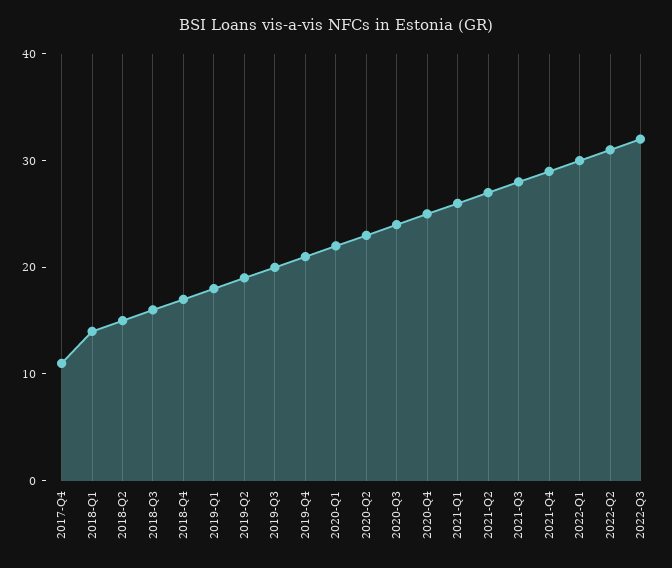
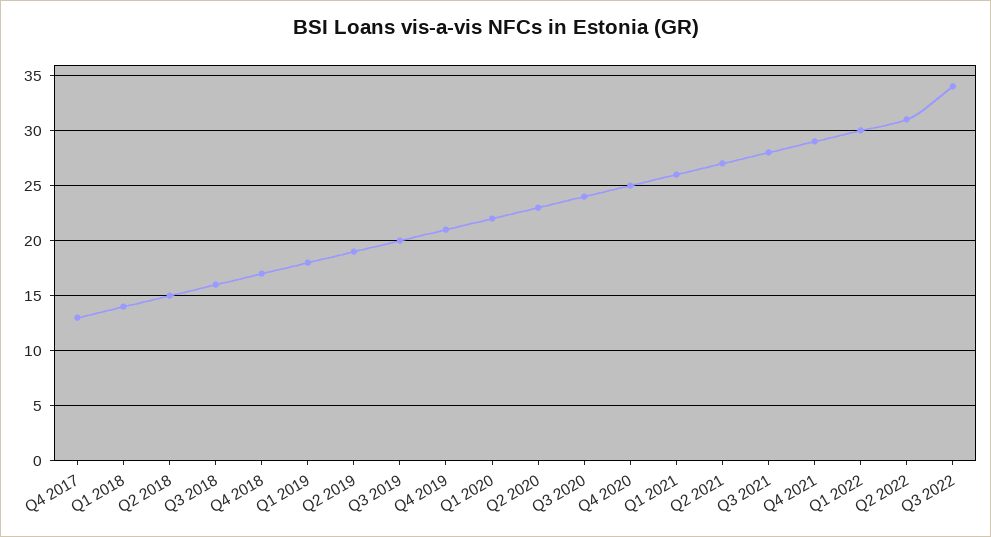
2017-Q4: 11 -> 13
2022-Q3: 32 -> 34

